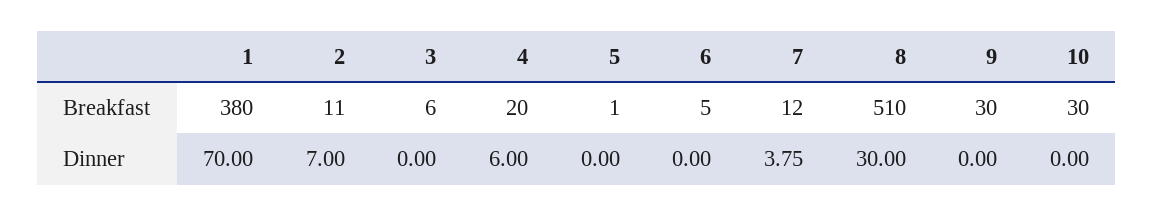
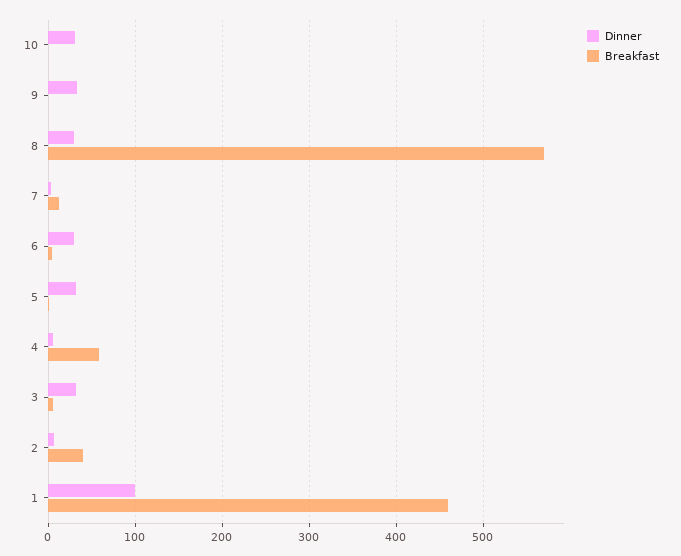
Breakfast, 1: 380 -> 460
Breakfast, 2: 11 -> 40
Breakfast, 4: 20 -> 60
Breakfast, 8: 510 -> 570
Breakfast, 9: 30 -> 0
Breakfast, 10: 30 -> 0
Dinner, 1: 70 -> 100
Dinner, 3: 0 -> 30
Dinner, 5: 0 -> 30
Dinner, 6: 0 -> 30
Dinner, 9: 0 -> 30
Dinner, 10: 0 -> 30

